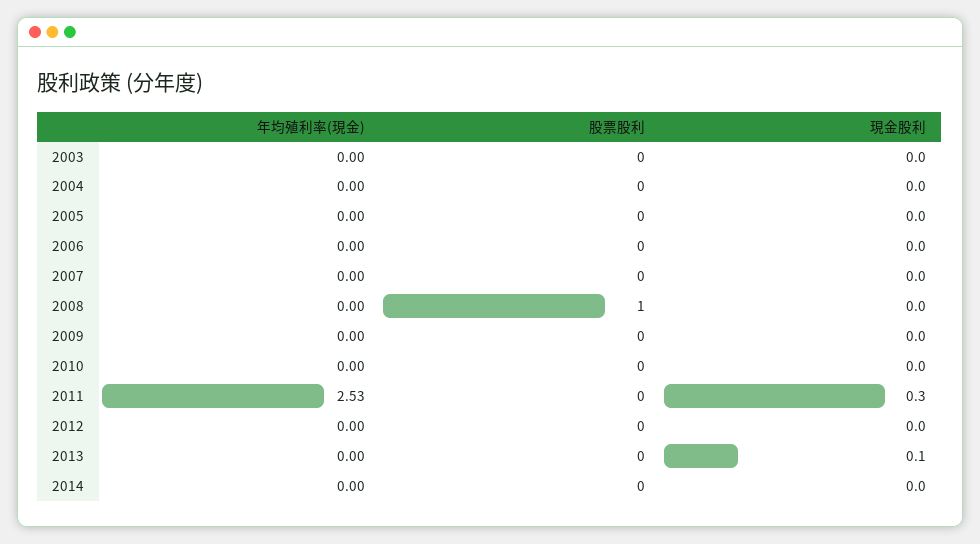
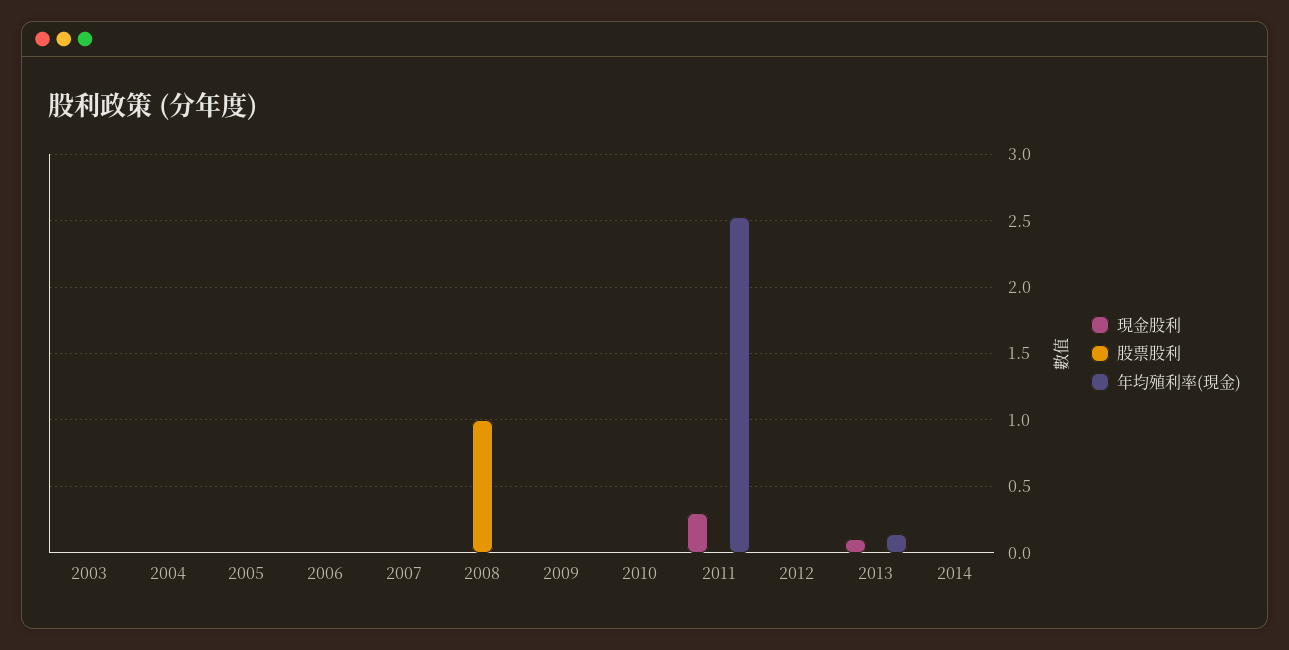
年均殖利率(現金), 2013: 0 -> 0.15

